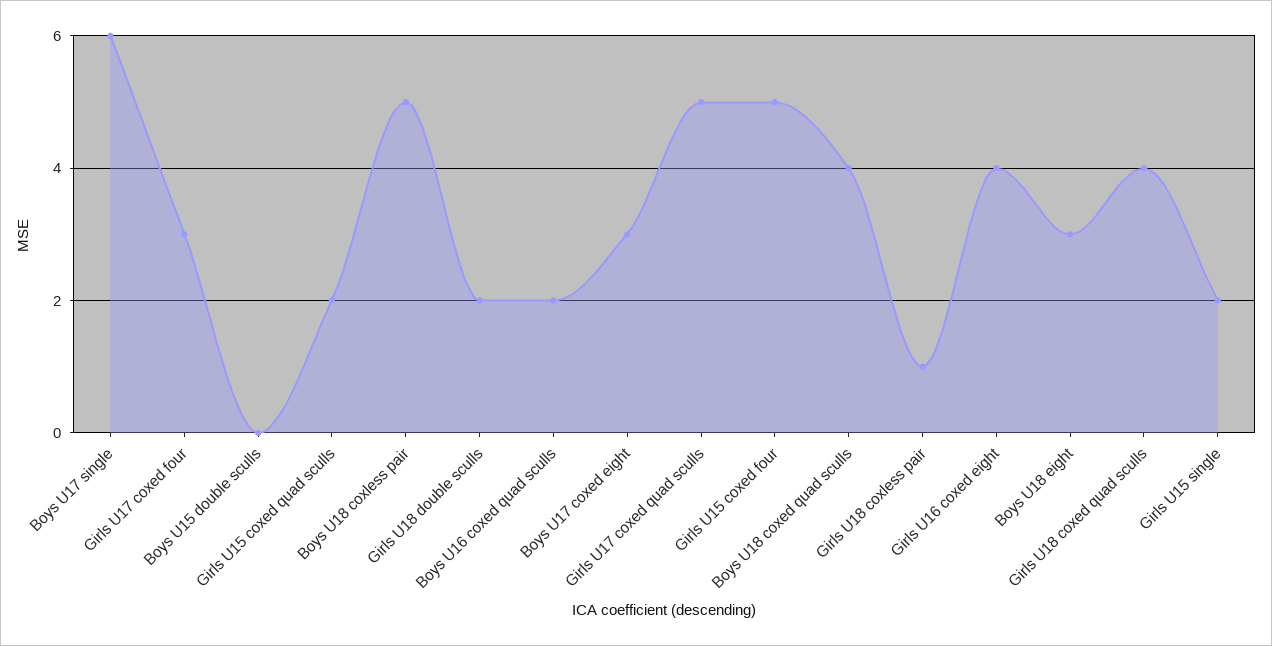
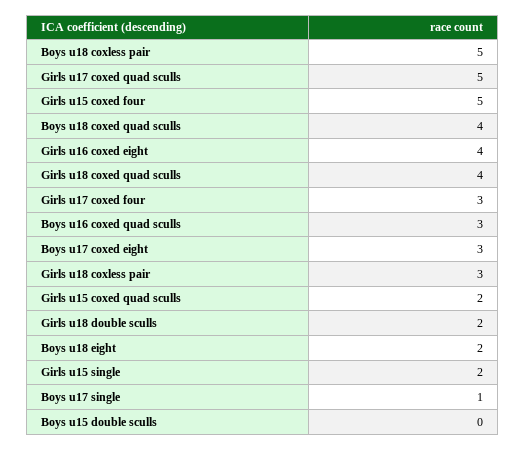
Boys U17 single: 6 -> 1
Boys U16 coxed quad sculls: 2 -> 3
Girls U18 coxless pair: 1 -> 3
Boys U18 eight: 3 -> 2

